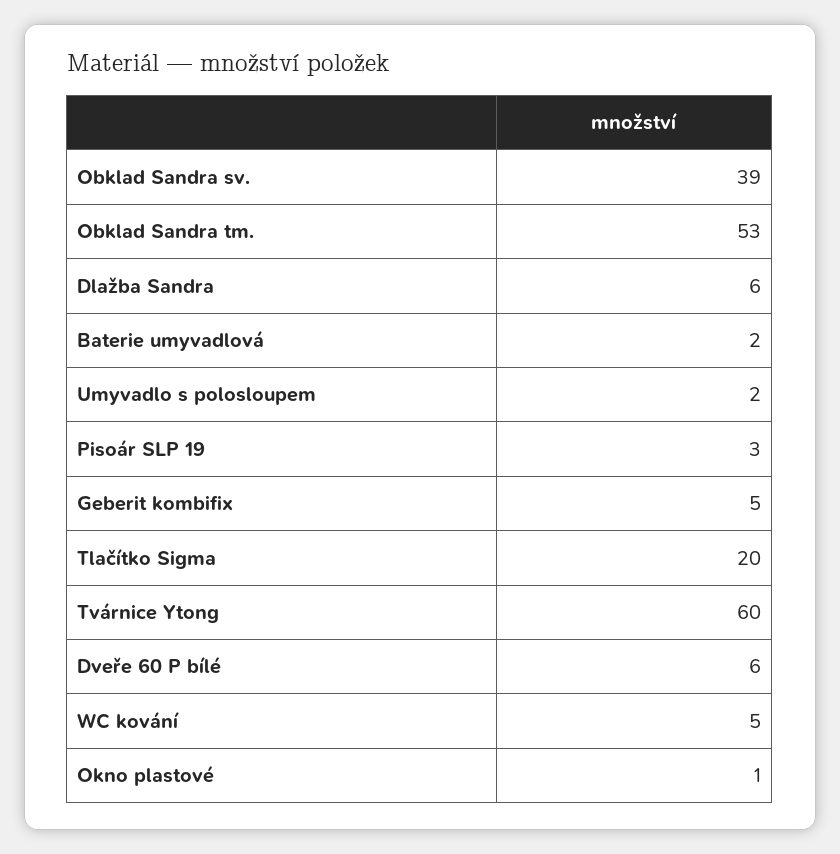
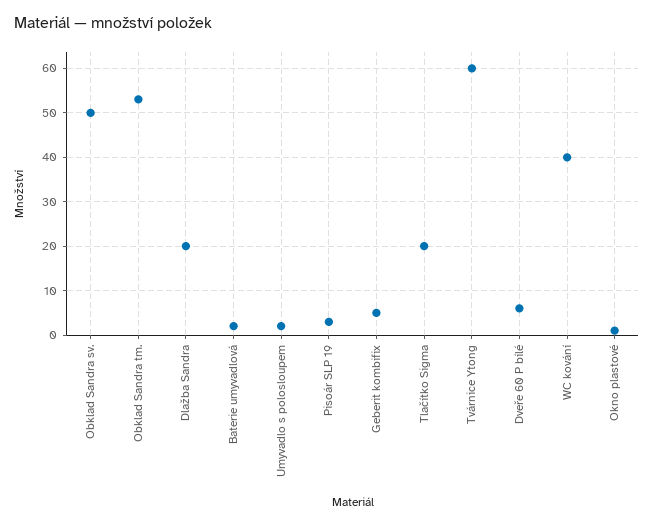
Obklad Sandra sv.: 39 -> 50
Dlažba Sandra: 6 -> 20
WC kování: 5 -> 40

